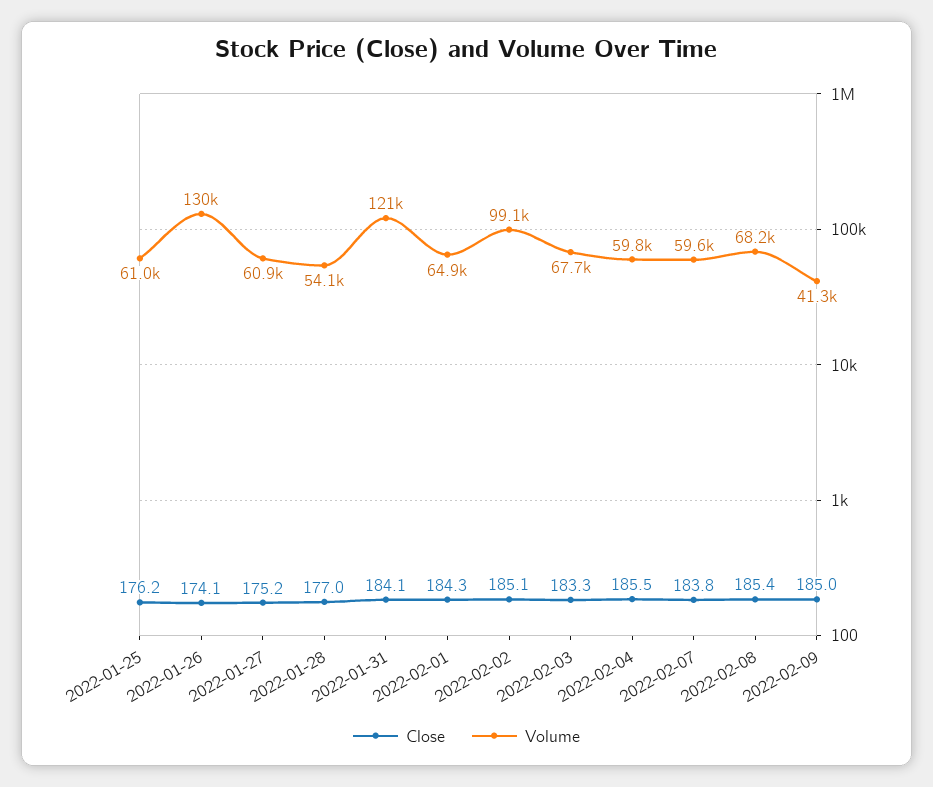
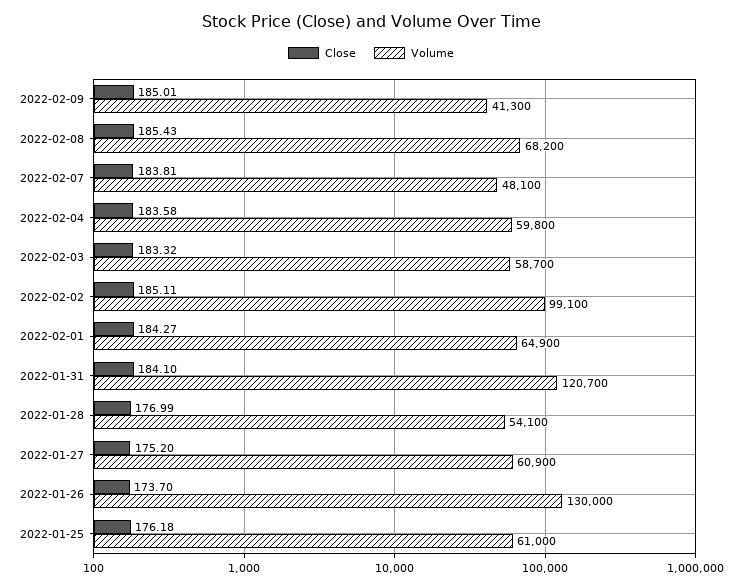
Close, 2022-01-26: 174.1 -> 173.7
Volume, 2022-02-03: 67700 -> 58700
Close, 2022-02-04: 185.5 -> 183.58
Volume, 2022-02-07: 59600 -> 48100

